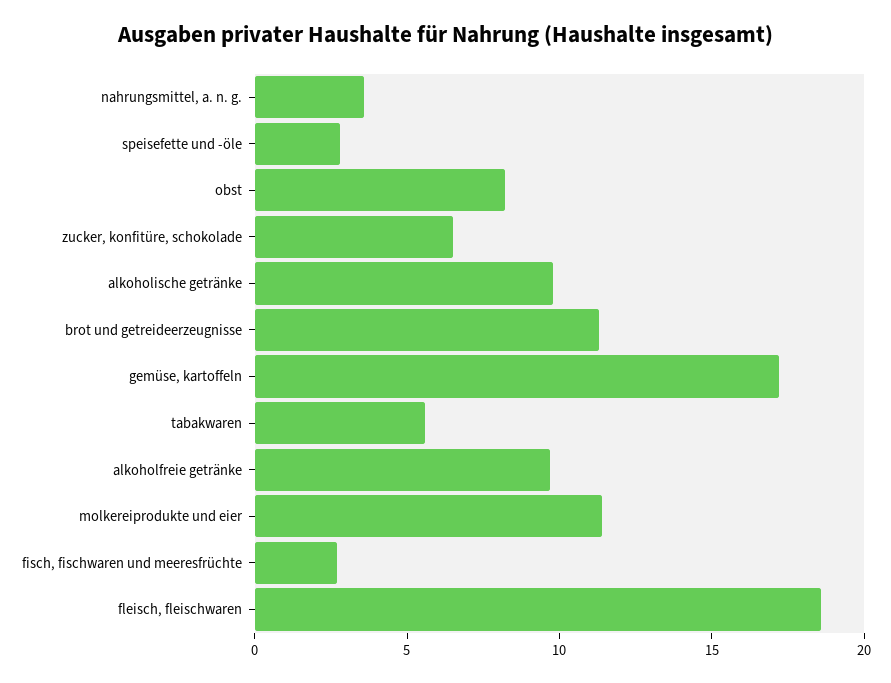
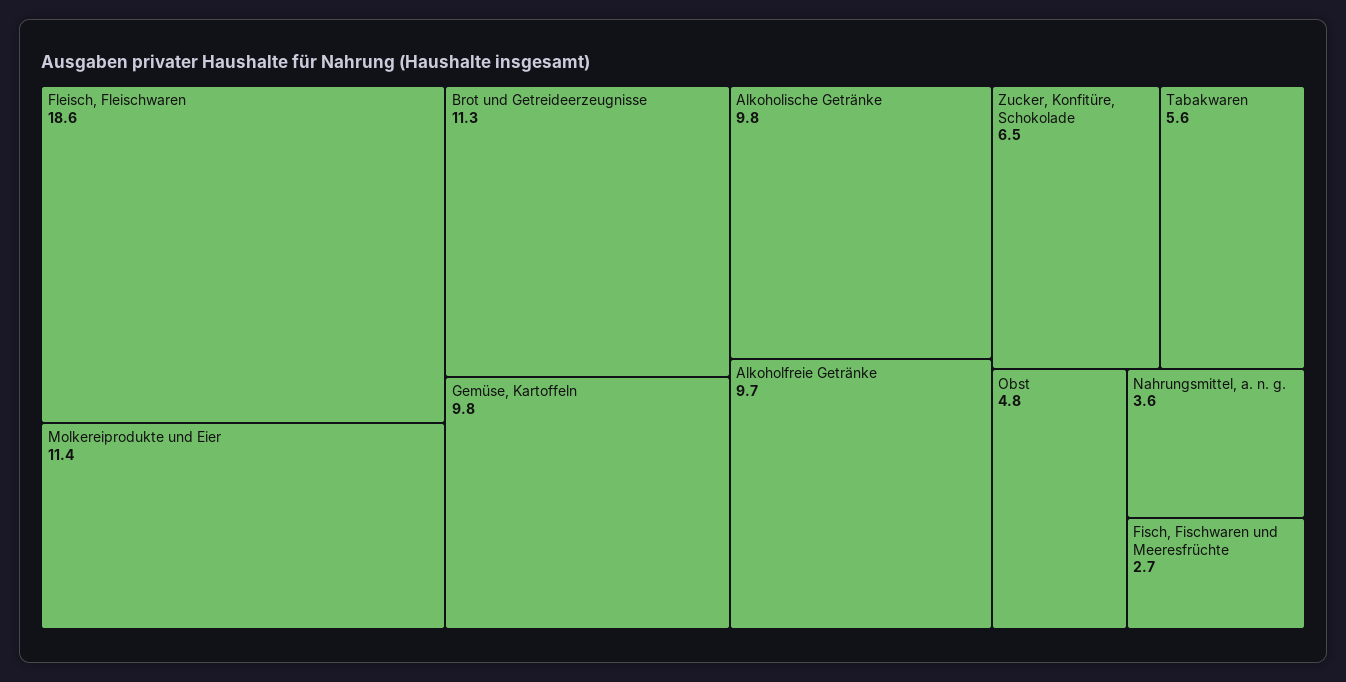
speisefette und -öle: 3 -> none
obst: 8 -> 4.8
gemüse, kartoffeln: 17 -> 9.8

